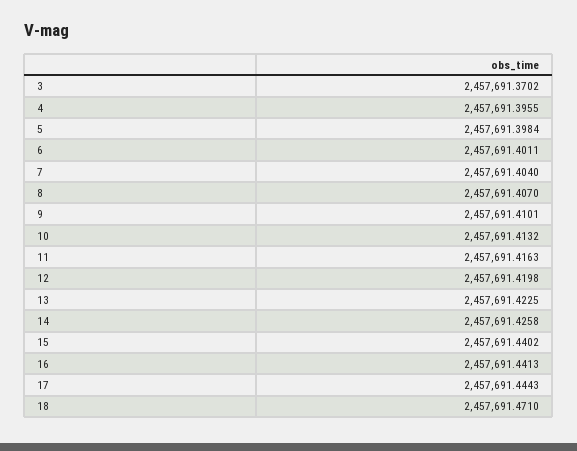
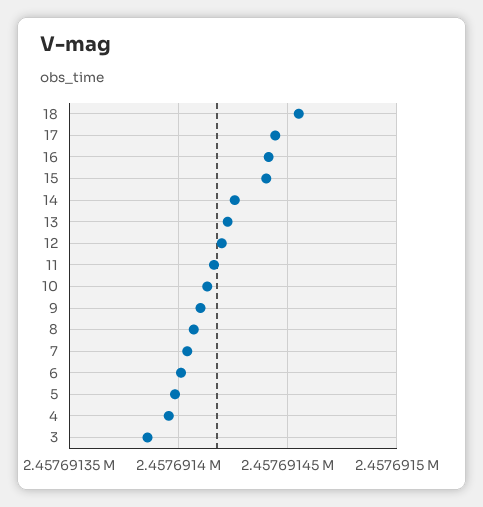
3: 2457691.3702 -> 2457691.385
18: 2457691.471 -> 2457691.455

